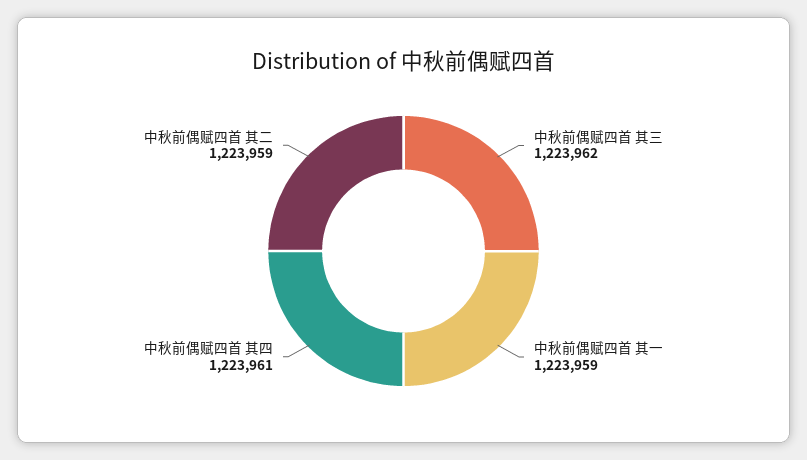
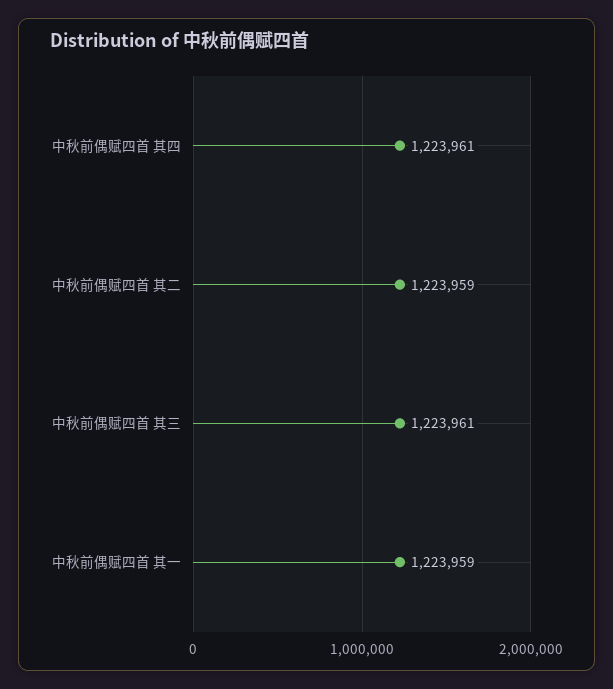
中秋前偶赋四首 其三: 1223962 -> 1223961

